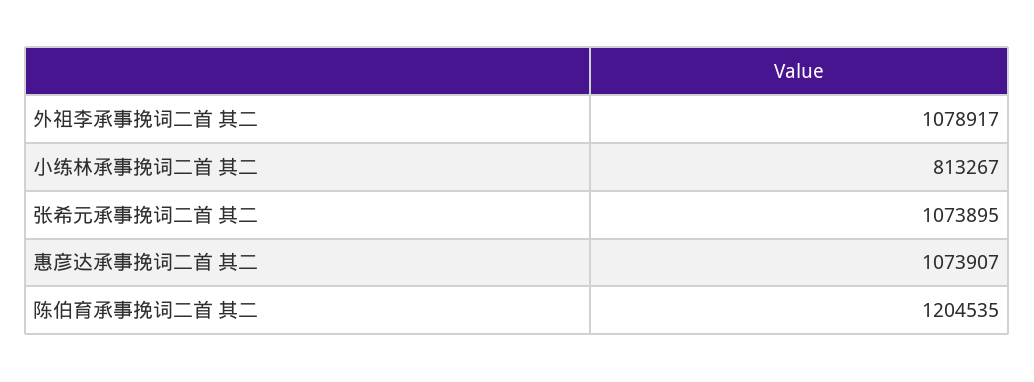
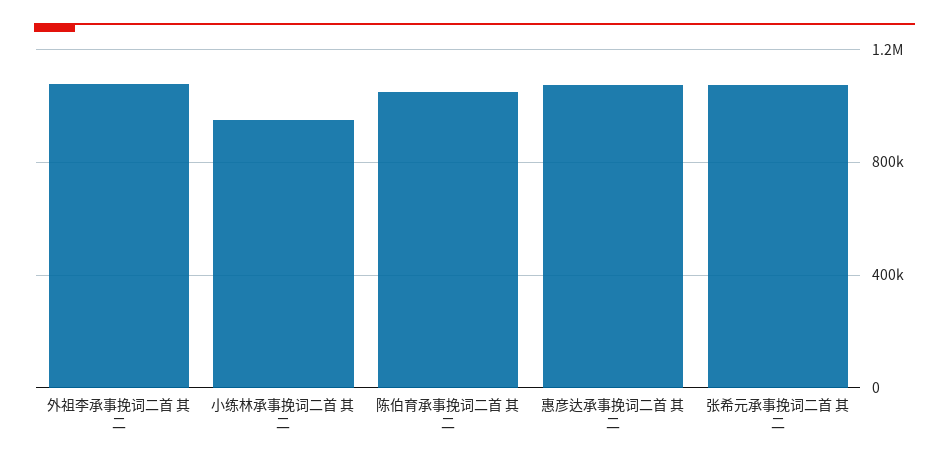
小练林承事挽词二首 其二: 813267 -> 950000
陈伯育承事挽词二首 其二: 1204535 -> 1050000

